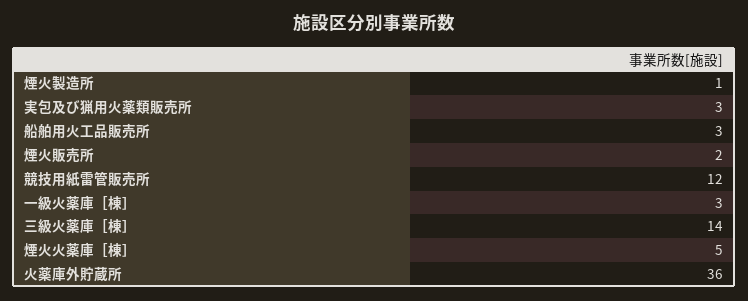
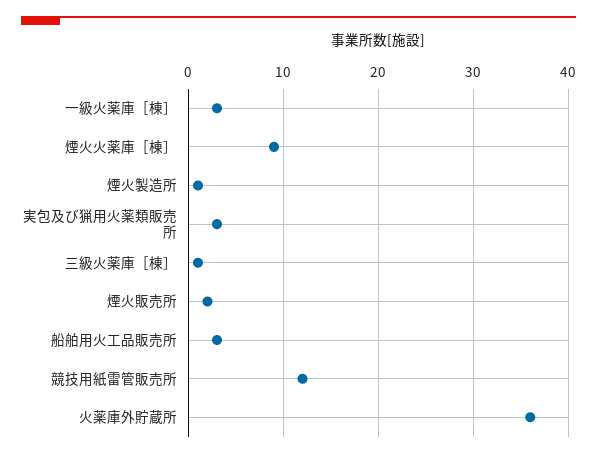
三級火薬庫［棟］: 14 -> 1
煙火火薬庫［棟］: 5 -> 9

